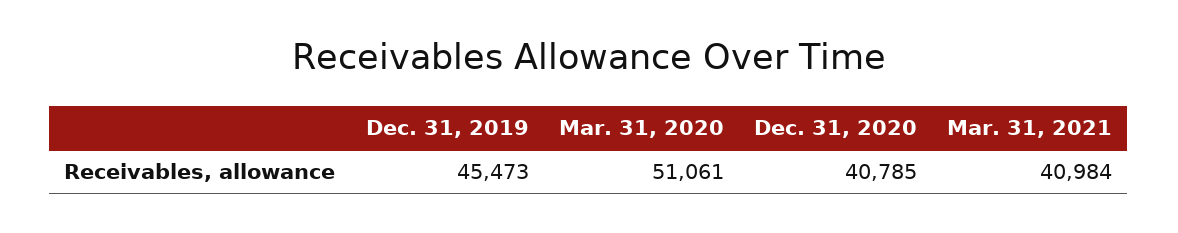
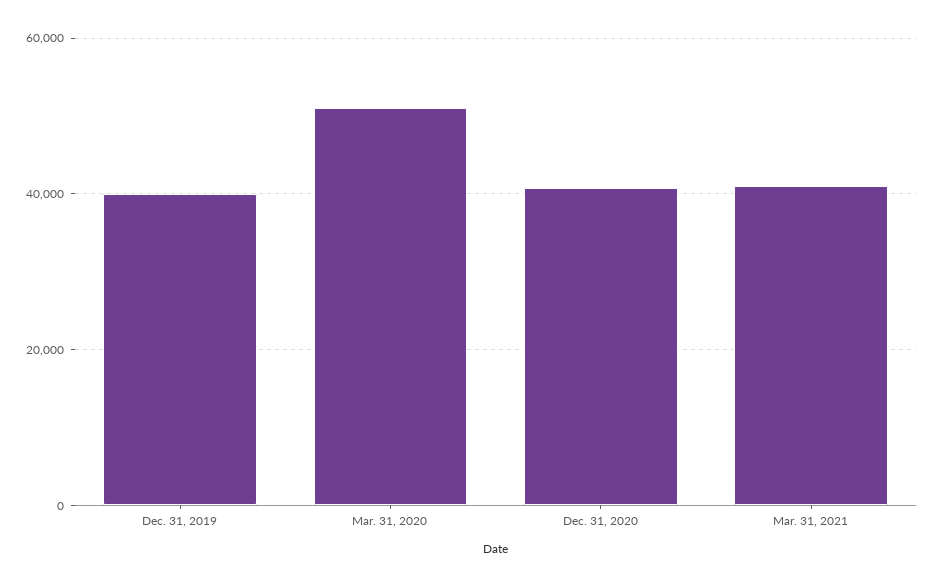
Dec. 31, 2019: 45473 -> 40000

